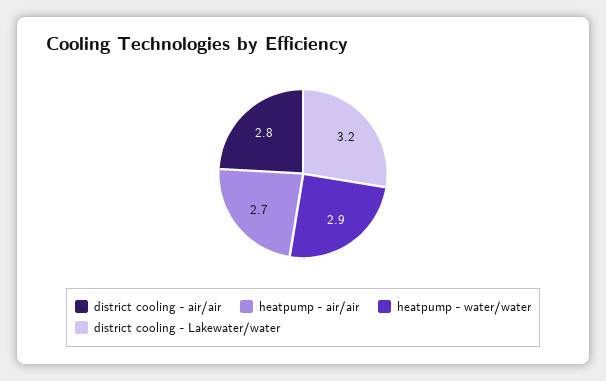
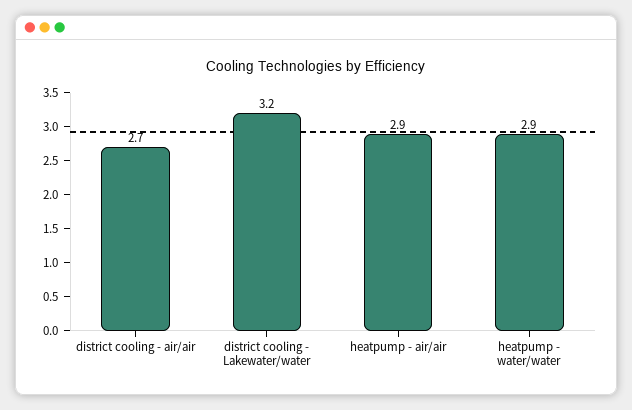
district cooling - air/air: 2.8 -> 2.7
heatpump - air/air: 2.7 -> 2.9

